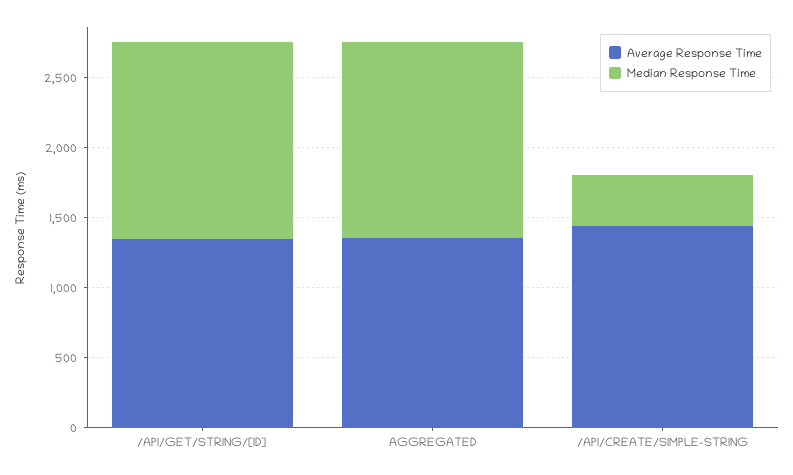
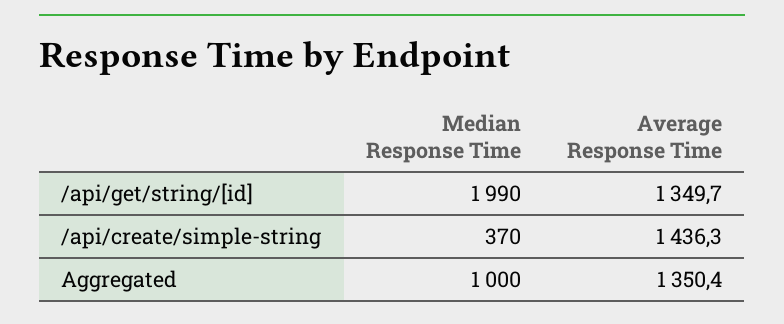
Median Response Time, /API/GET/STRING/[ID]: 1400 -> 1990
Median Response Time, AGGREGATED: 1400 -> 1000

